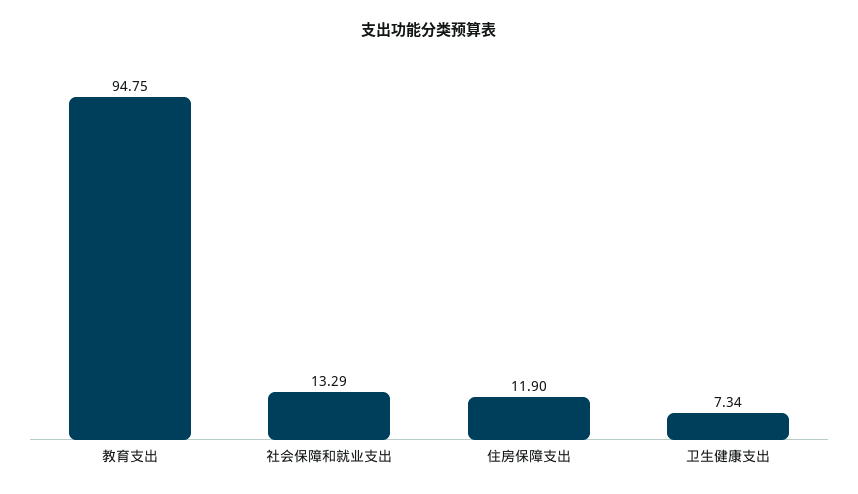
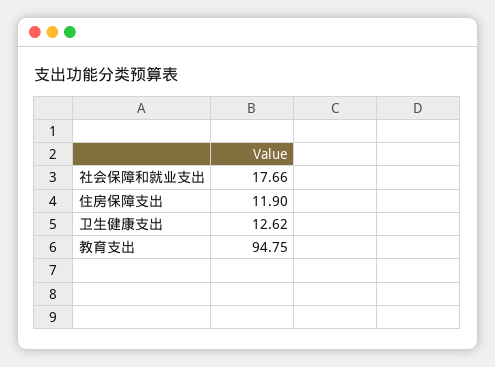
社会保障和就业支出: 13.29 -> 17.66
卫生健康支出: 7.34 -> 12.62

